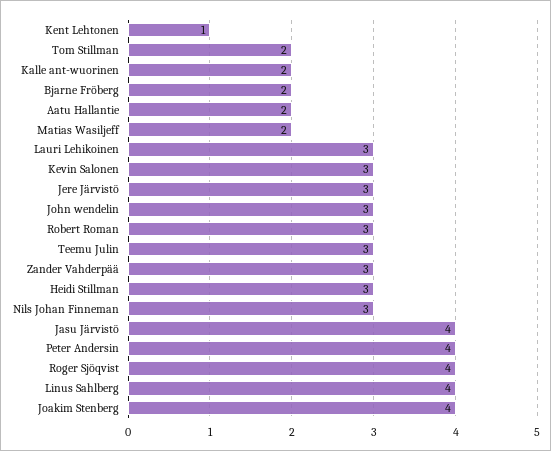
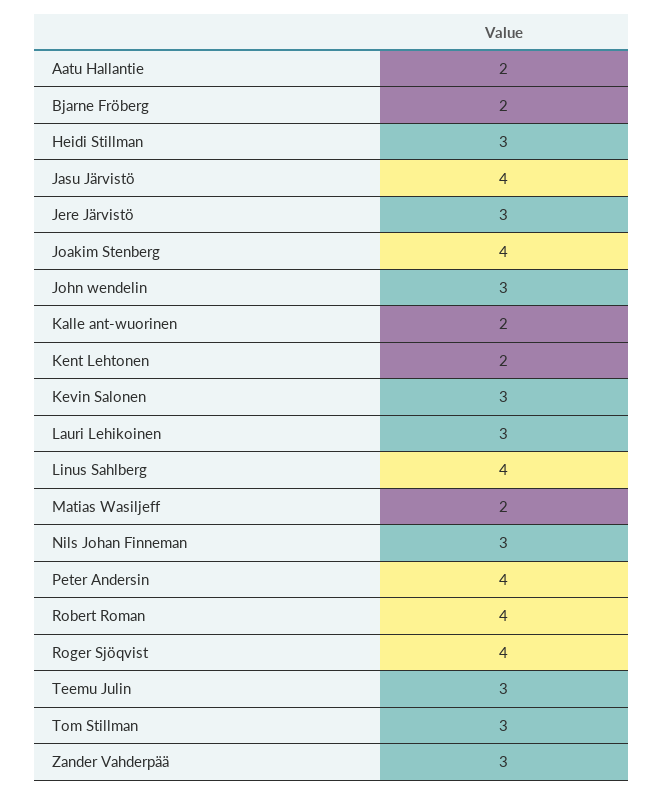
Kent Lehtonen: 1 -> 2
Tom Stillman: 2 -> 3
Robert Roman: 3 -> 4

